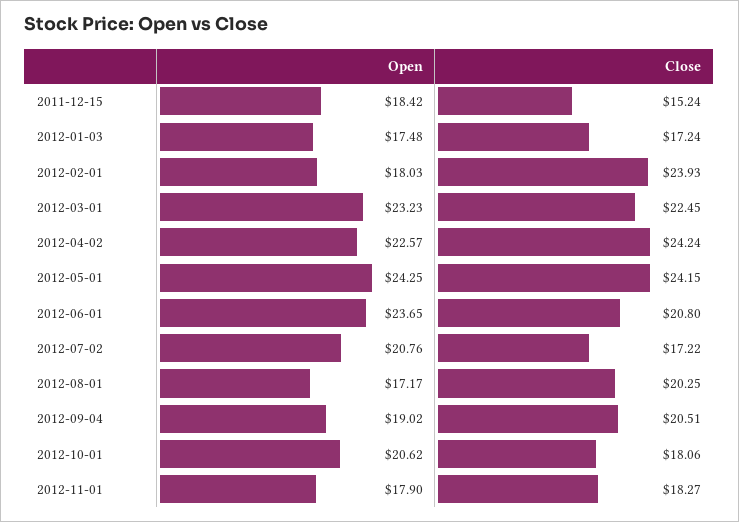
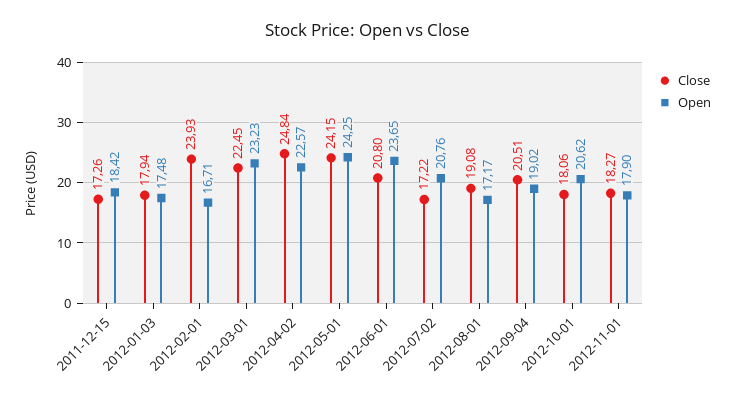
Close, 2011-12-15: 15.24 -> 17.26
Close, 2012-01-03: 17.24 -> 17.94
Open, 2012-02-01: 18.03 -> 16.71
Close, 2012-04-02: 24.24 -> 24.84
Close, 2012-08-01: 20.25 -> 19.08

